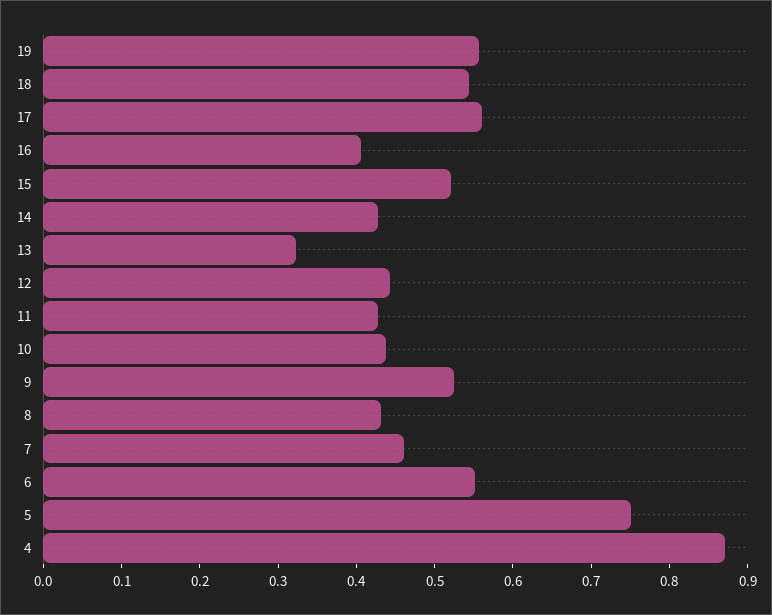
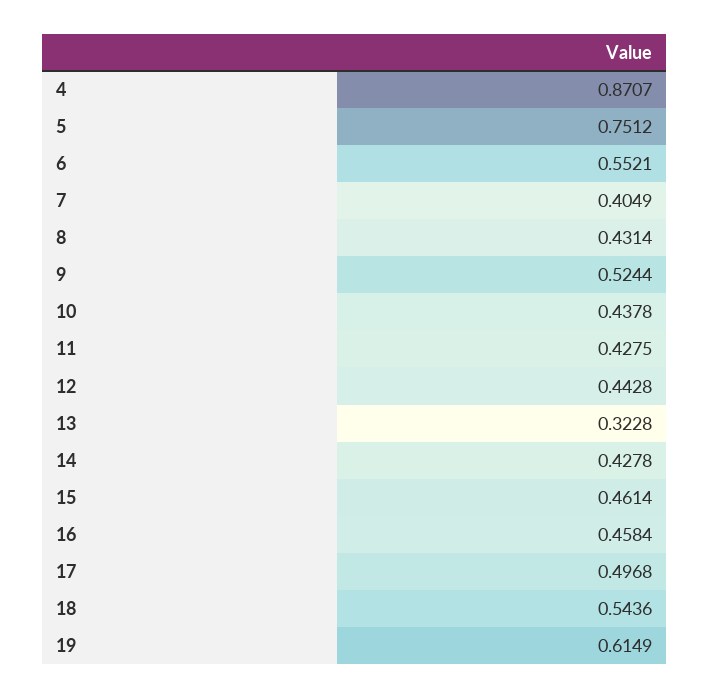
19: 0.56 -> 0.6149
17: 0.56 -> 0.4968
16: 0.4 -> 0.4584
15: 0.52 -> 0.4614
7: 0.46 -> 0.4049

